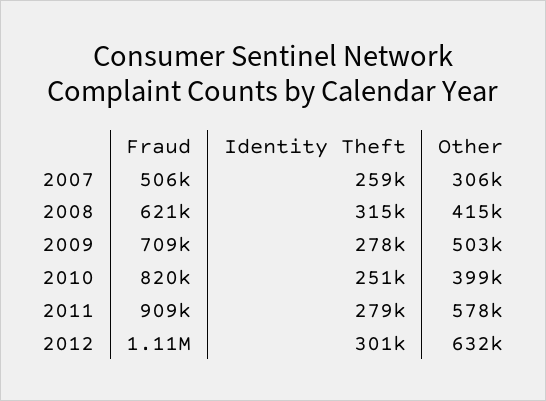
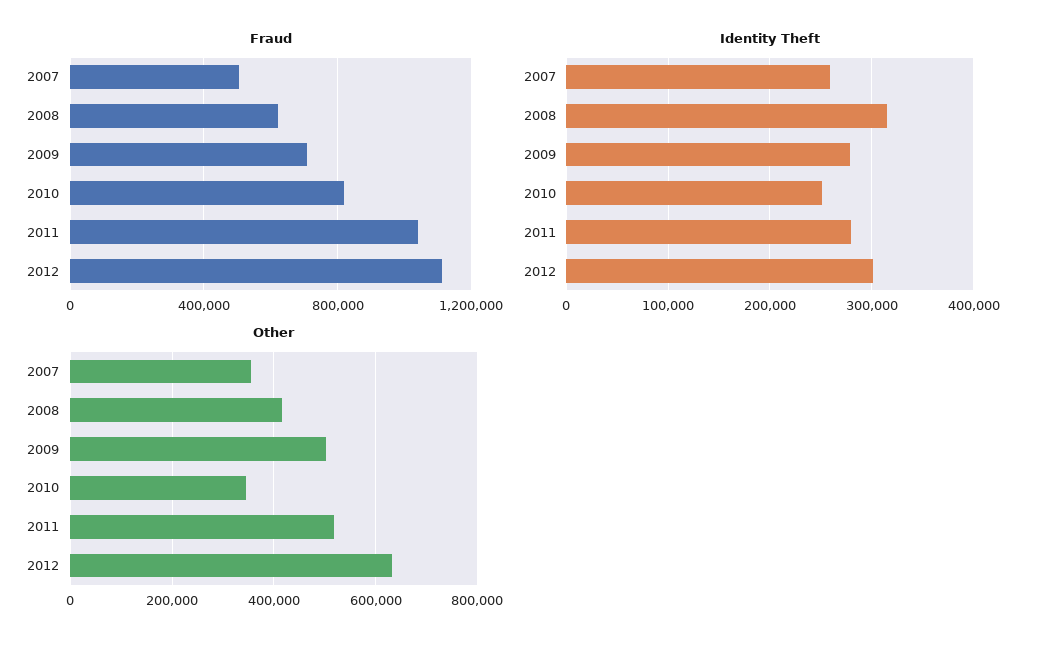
Other, 2007: 306000 -> 360000
Other, 2010: 399000 -> 340000
Fraud, 2011: 909000 -> 1050000
Other, 2011: 578000 -> 520000

